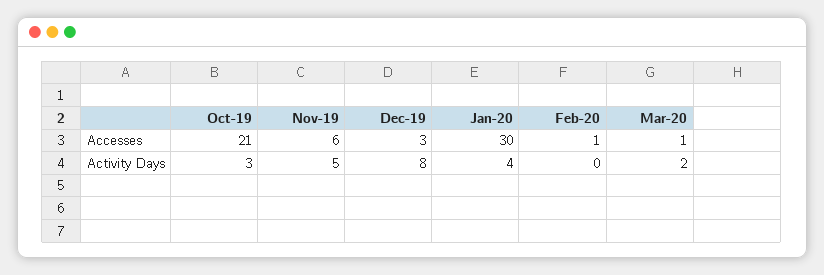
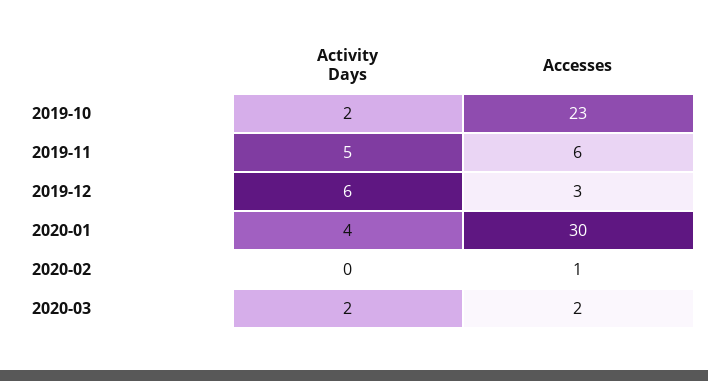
Oct-19, Accesses: 21 -> 23
Mar-20, Accesses: 1 -> 2
Oct-19, Activity Days: 3 -> 2
Dec-19, Activity Days: 8 -> 6

